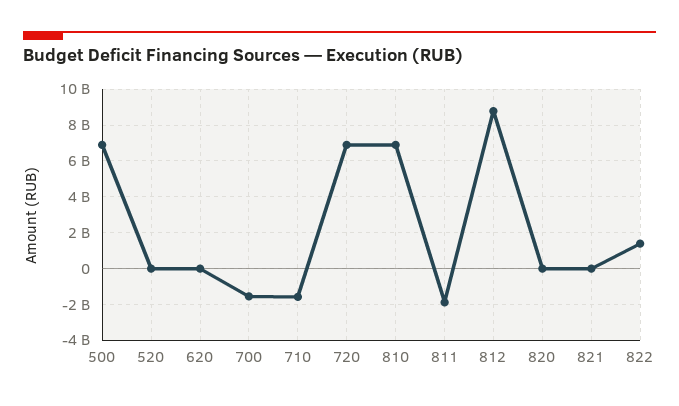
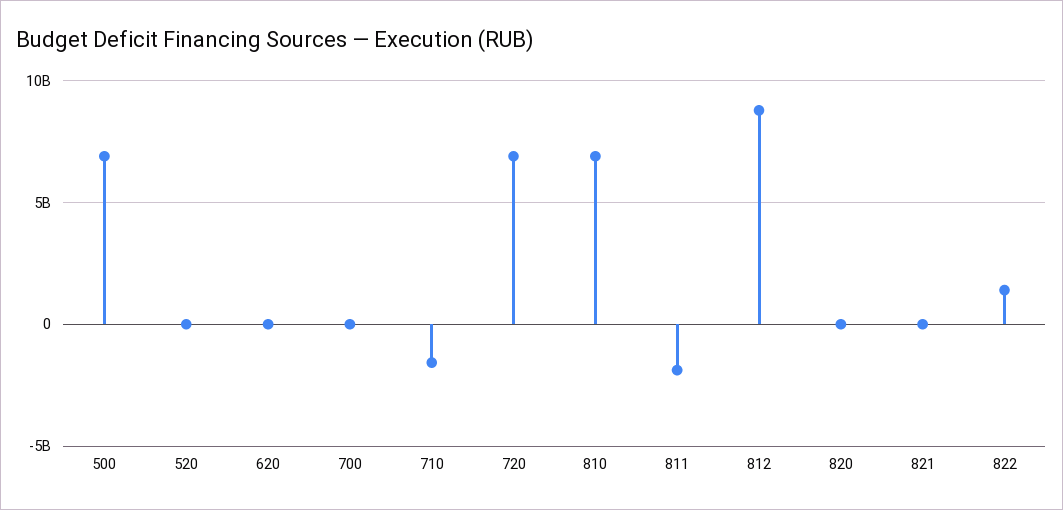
700: -1500000000 -> 0

